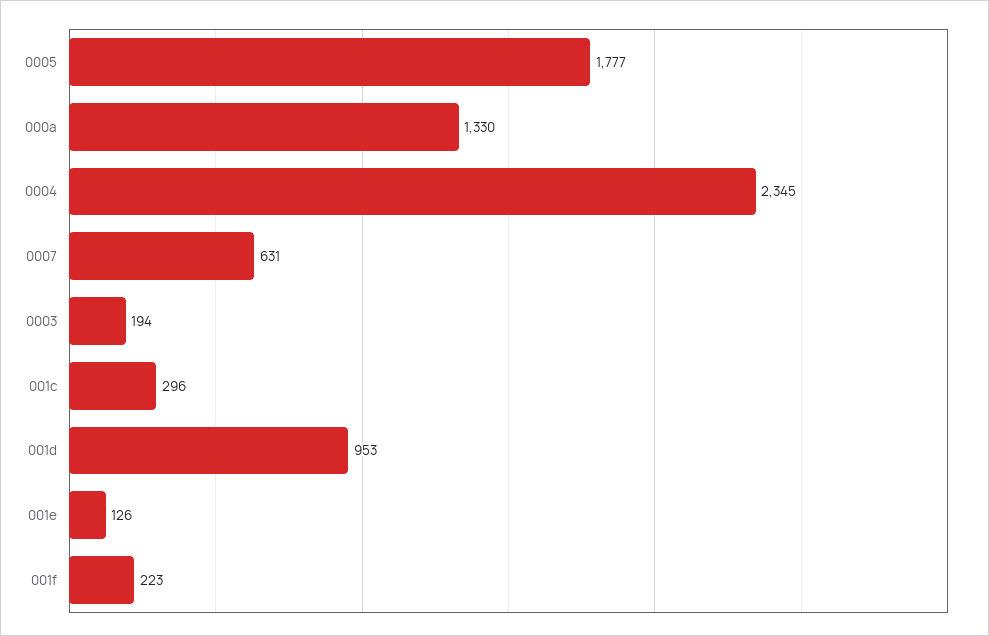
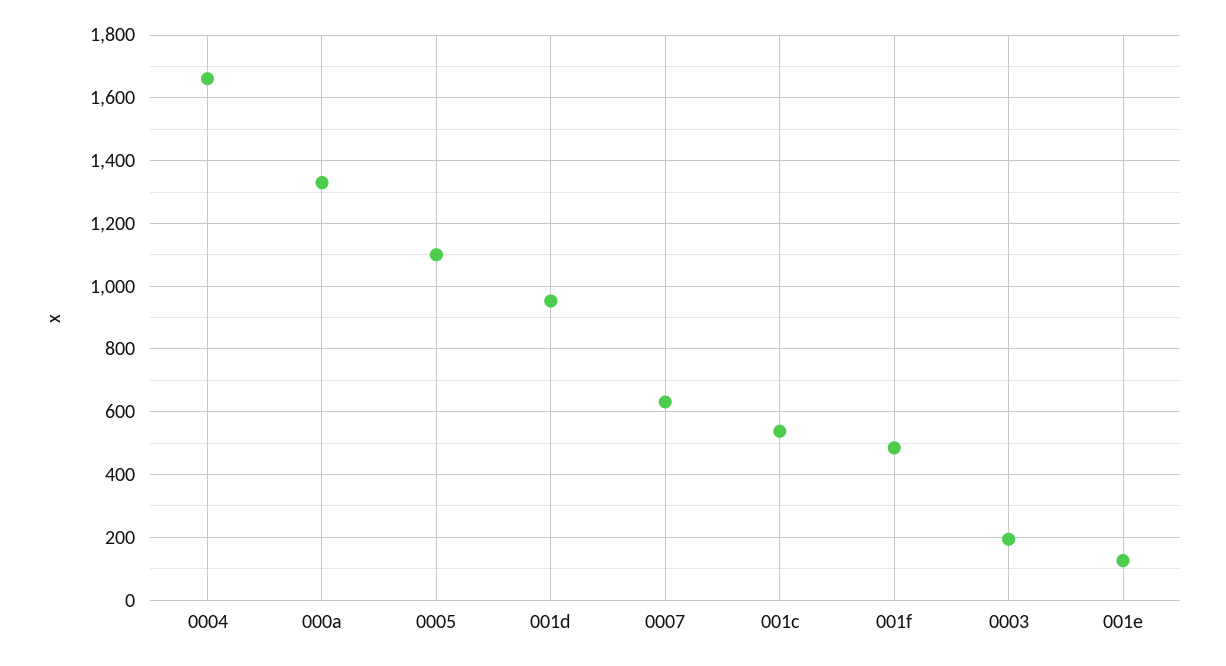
0005: 1777 -> 1100
0004: 2345 -> 1660
001c: 296 -> 540
001f: 223 -> 480

